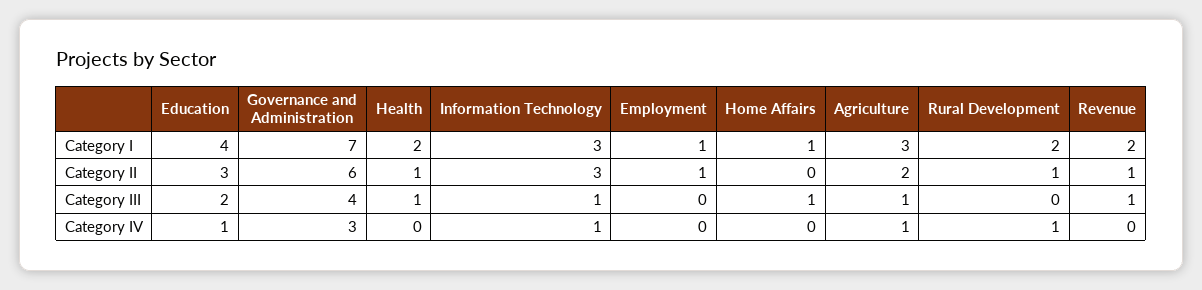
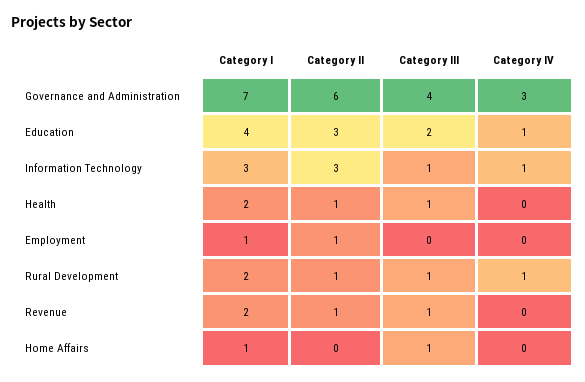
Agriculture, Category I: 3 -> none
Agriculture, Category II: 2 -> none
Agriculture, Category III: 1 -> none
Rural Development, Category III: 0 -> 1
Agriculture, Category IV: 1 -> none

